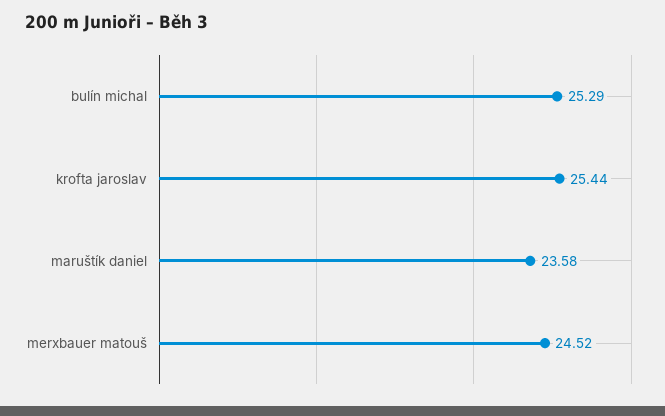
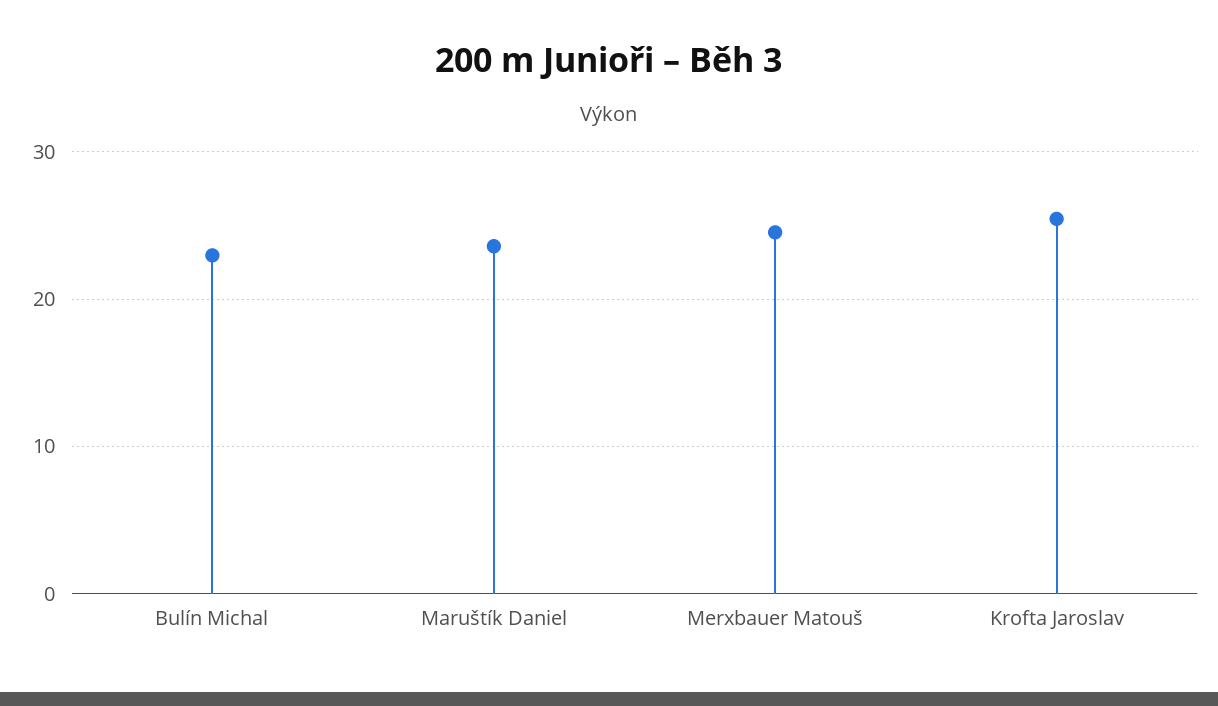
bulín michal: 25.29 -> 23

